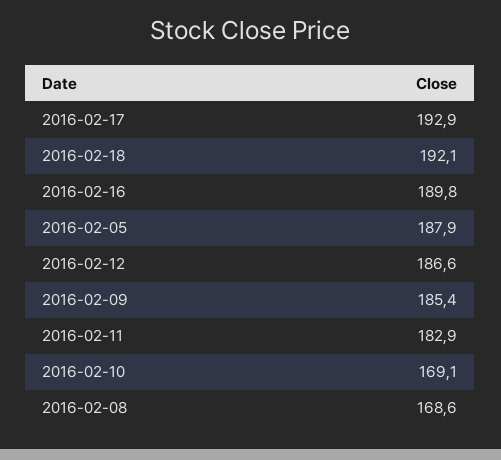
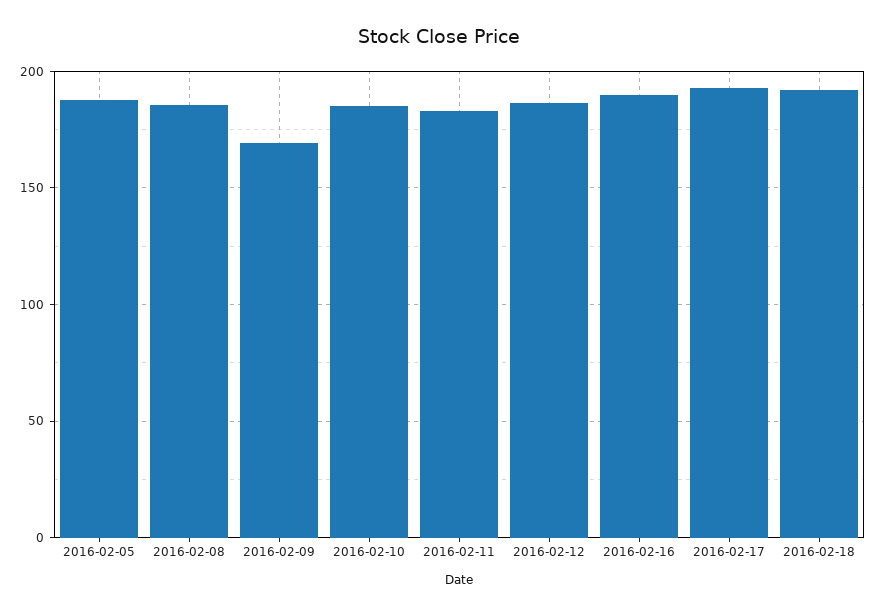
2016-02-09: 185.4 -> 170
2016-02-10: 169.1 -> 185
2016-02-08: 168.6 -> 185

